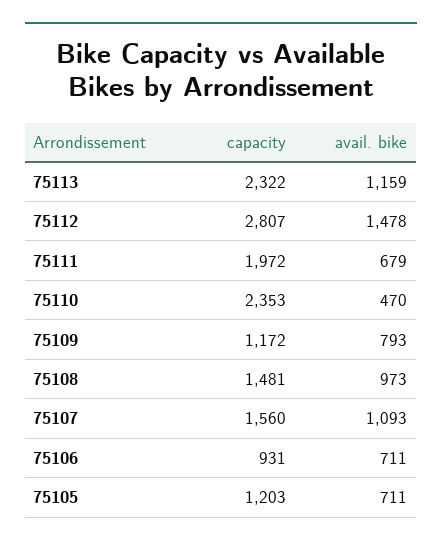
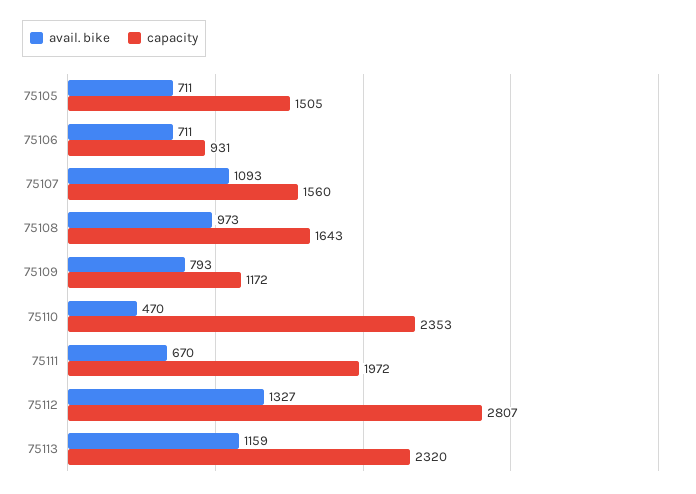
capacity, 75113: 2322 -> 2320
avail. bike, 75112: 1478 -> 1327
avail. bike, 75111: 679 -> 670
capacity, 75108: 1481 -> 1643
capacity, 75105: 1203 -> 1505

